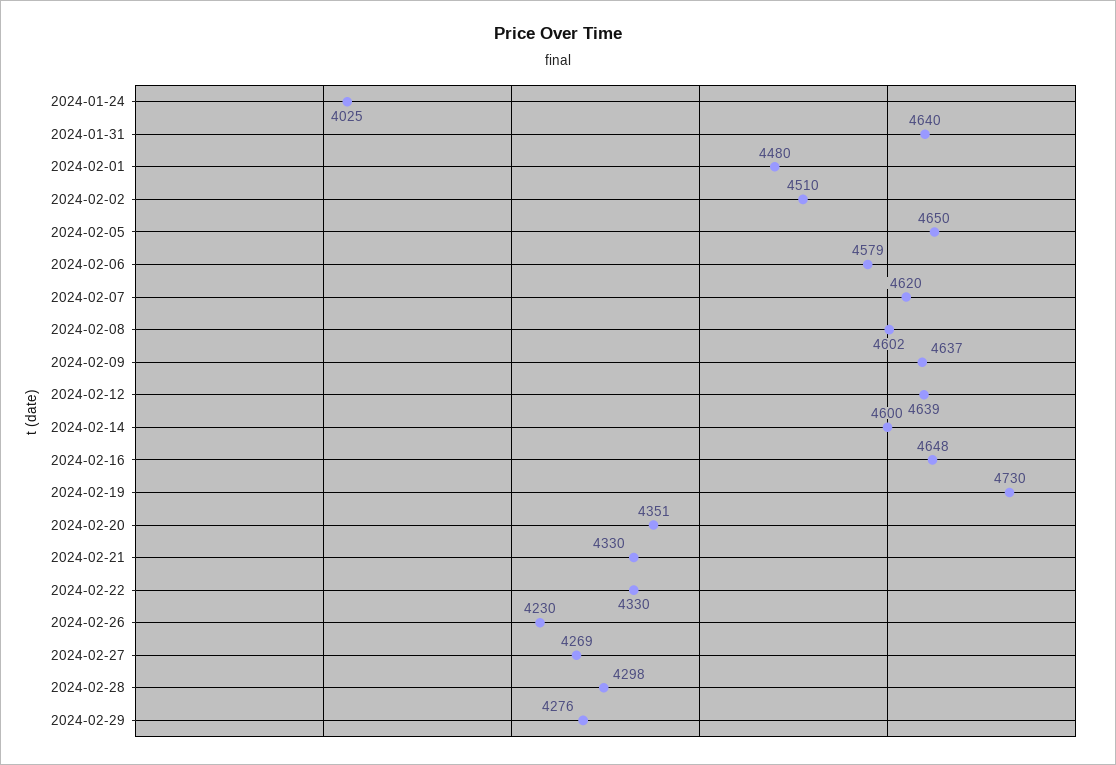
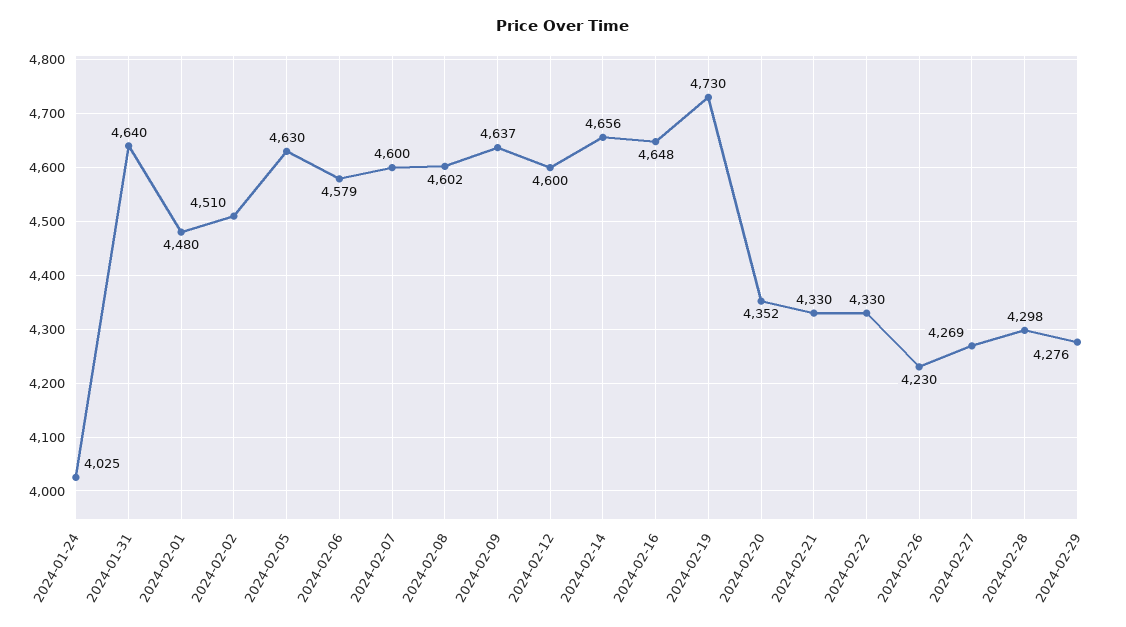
2024-02-05: 4650 -> 4630
2024-02-07: 4620 -> 4600
2024-02-12: 4639 -> 4600
2024-02-14: 4600 -> 4656
2024-02-20: 4351 -> 4352

